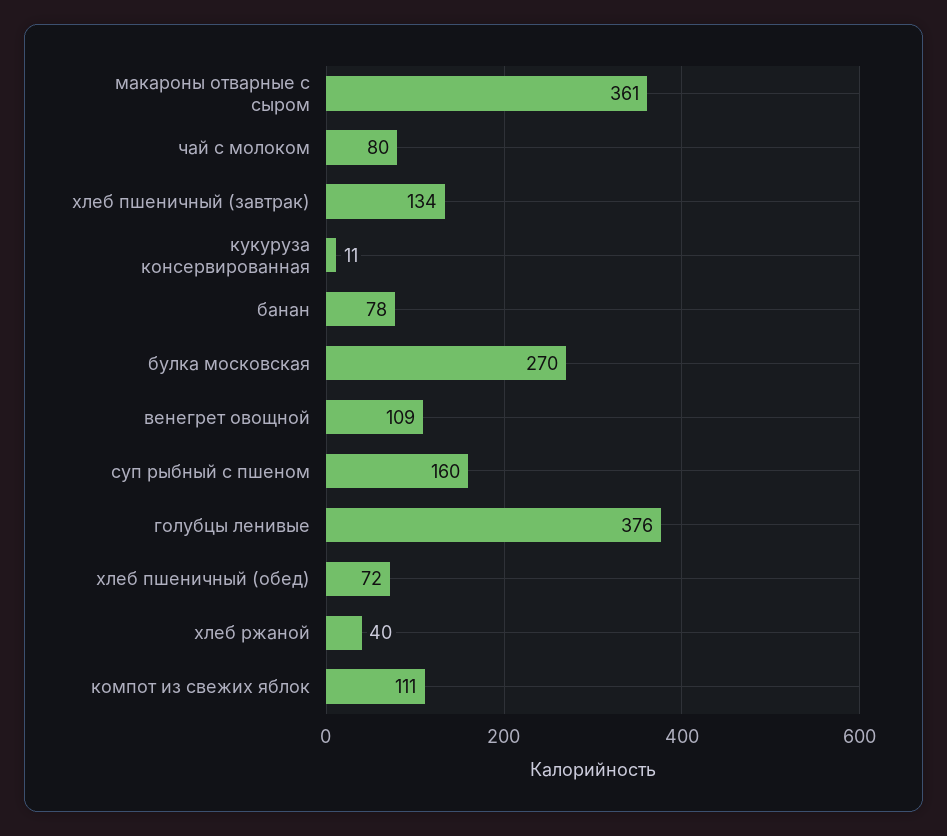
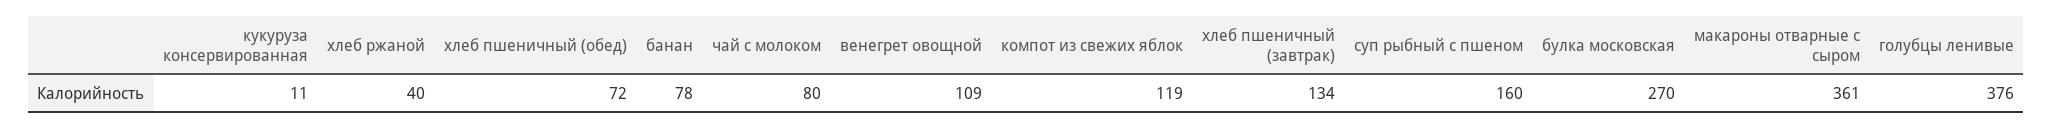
компот из свежих яблок: 111 -> 119

